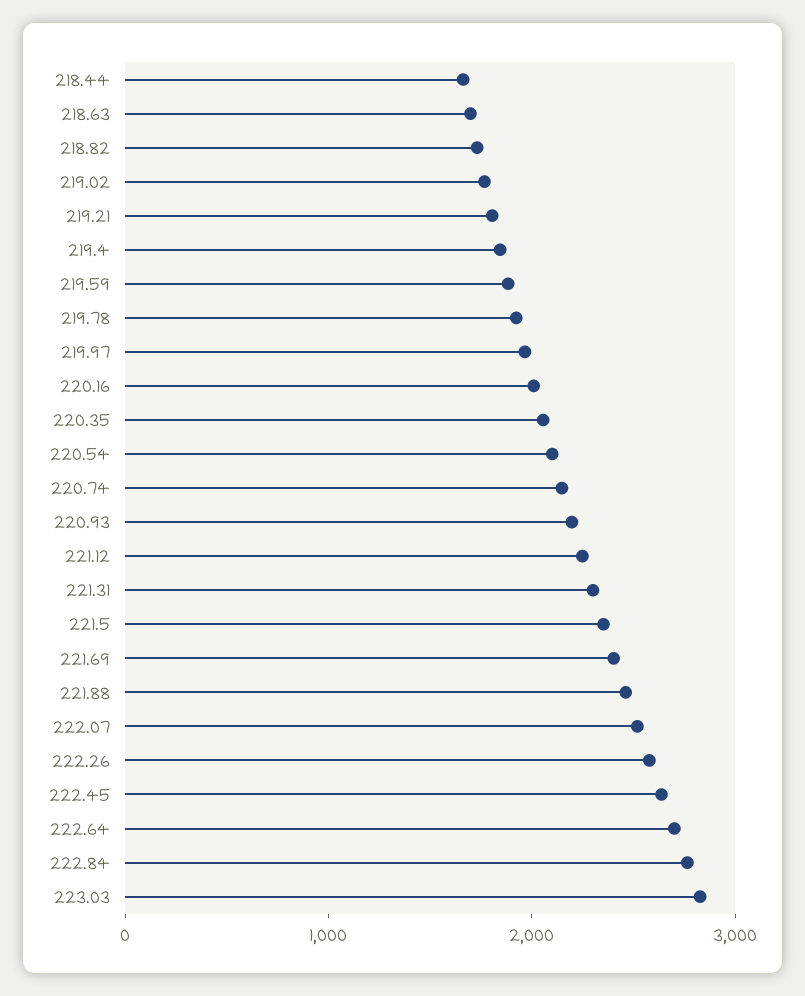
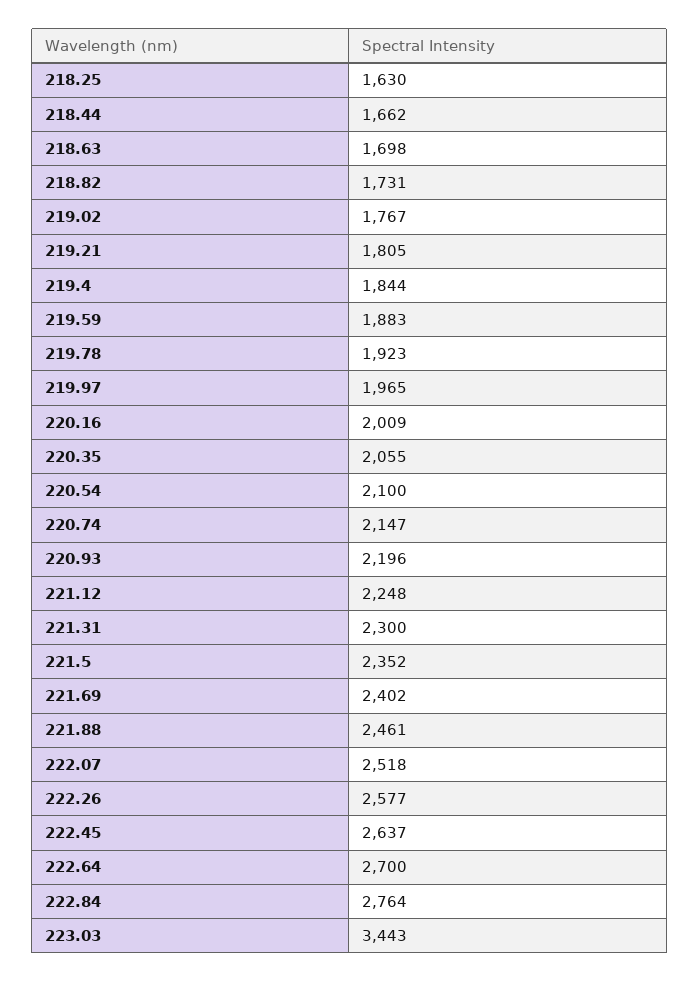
223.03: 2800 -> 3443
218.25: none -> 1630

